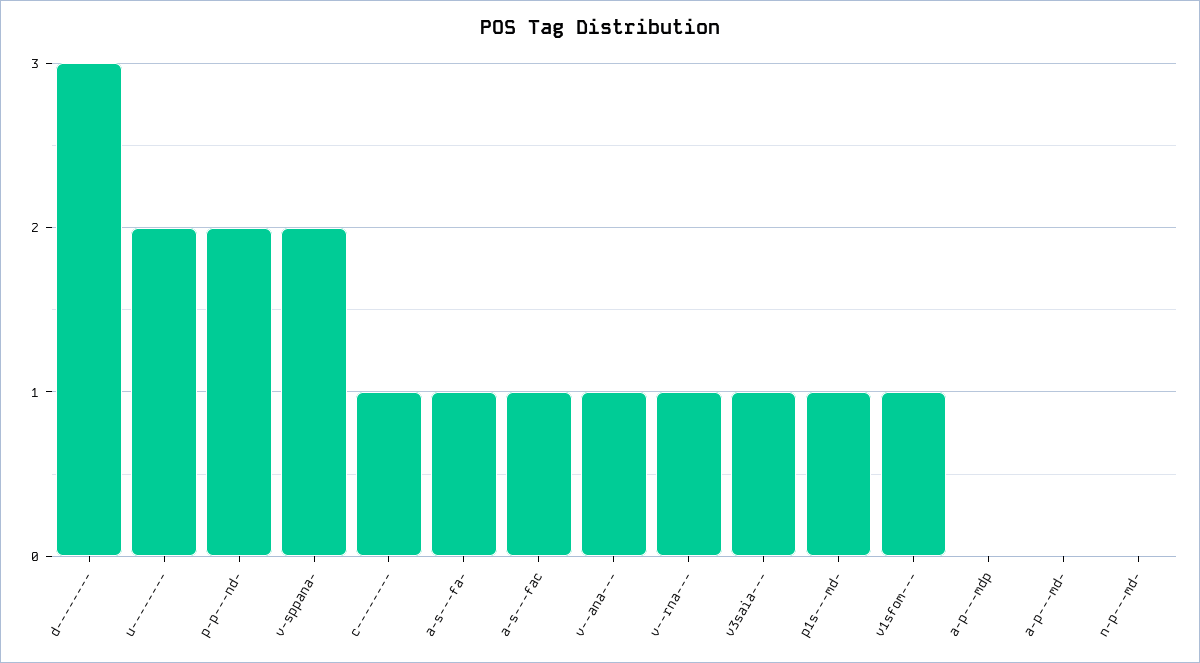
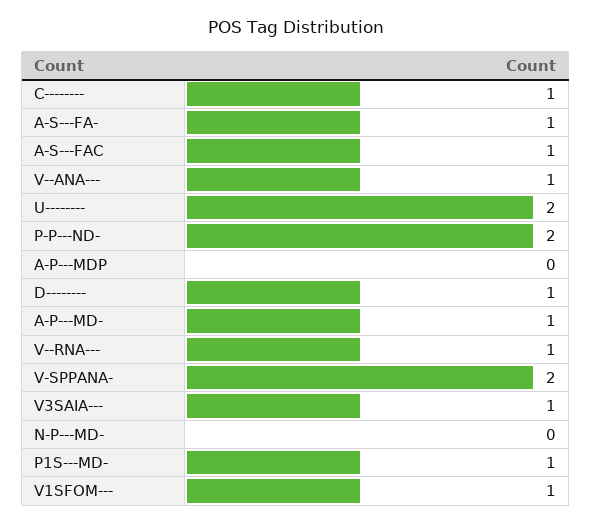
d--------: 3 -> 1
a-p---md-: 0 -> 1

